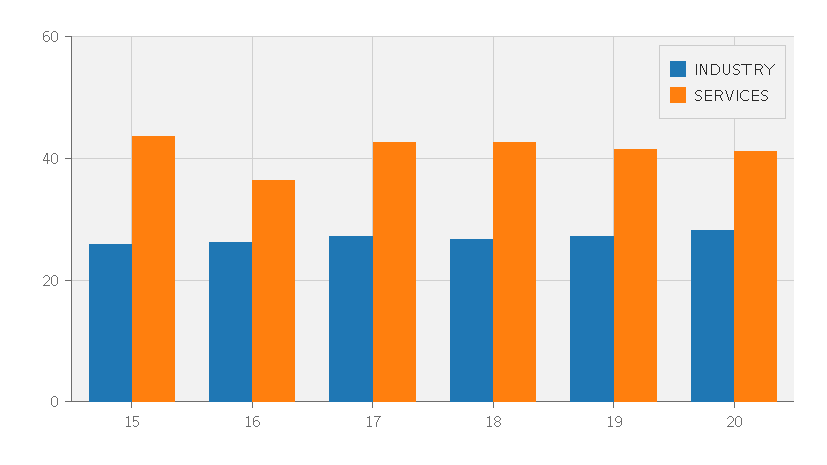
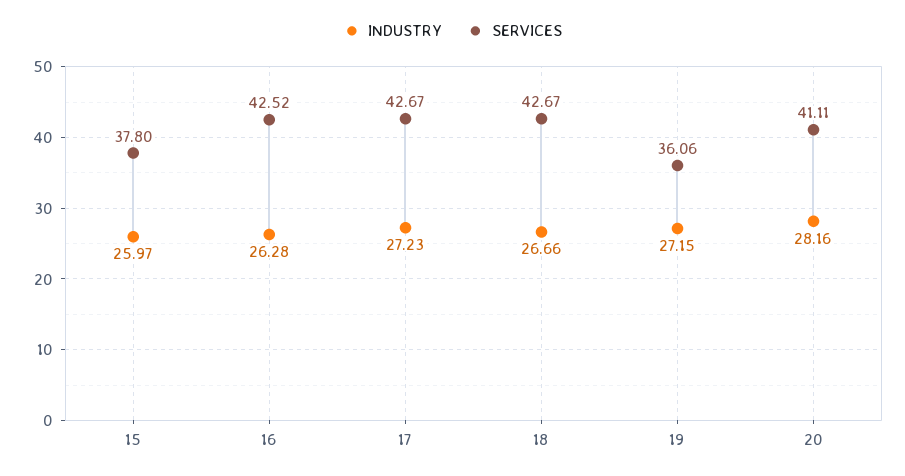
SERVICES, 15: 44 -> 37.8
SERVICES, 16: 36 -> 42.52
SERVICES, 19: 42 -> 36.06

